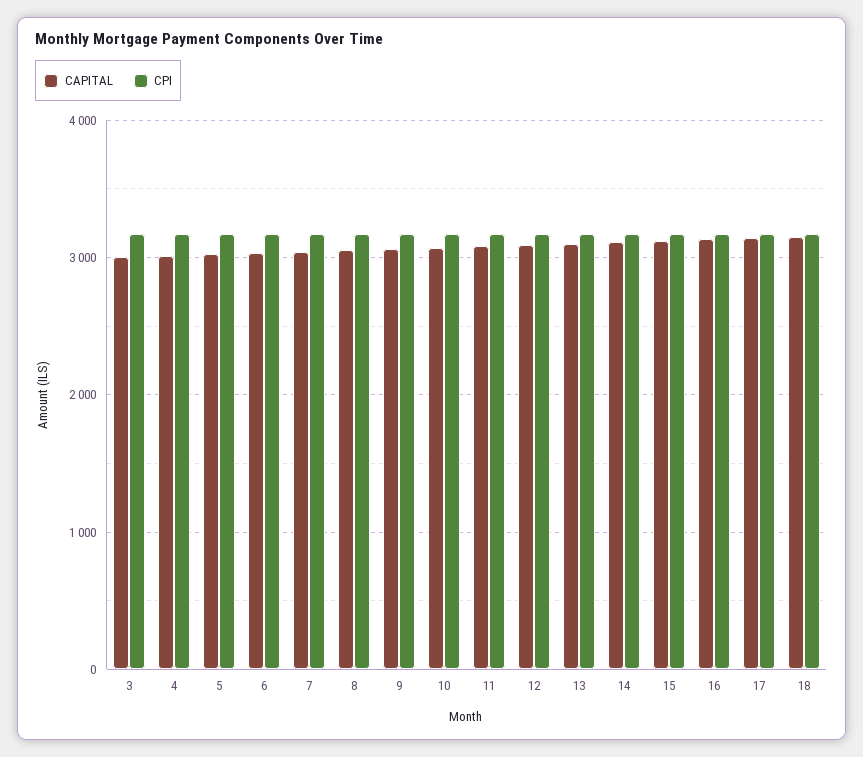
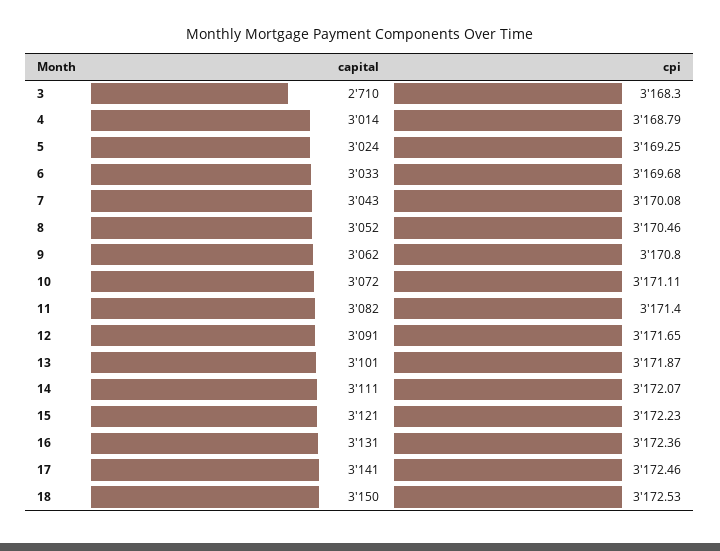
CAPITAL, 3: 3000 -> 2710

